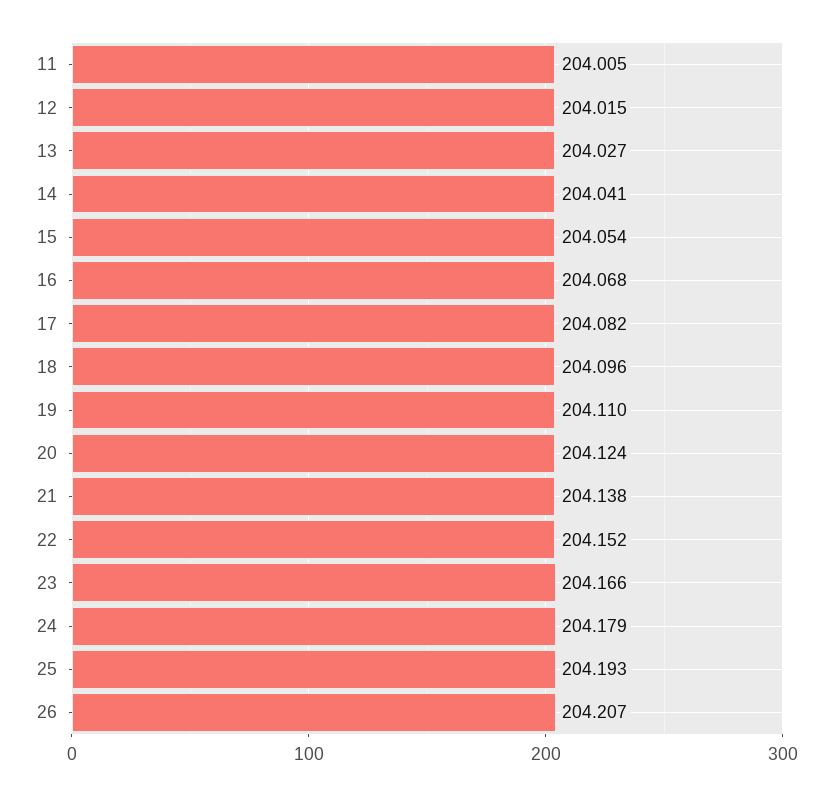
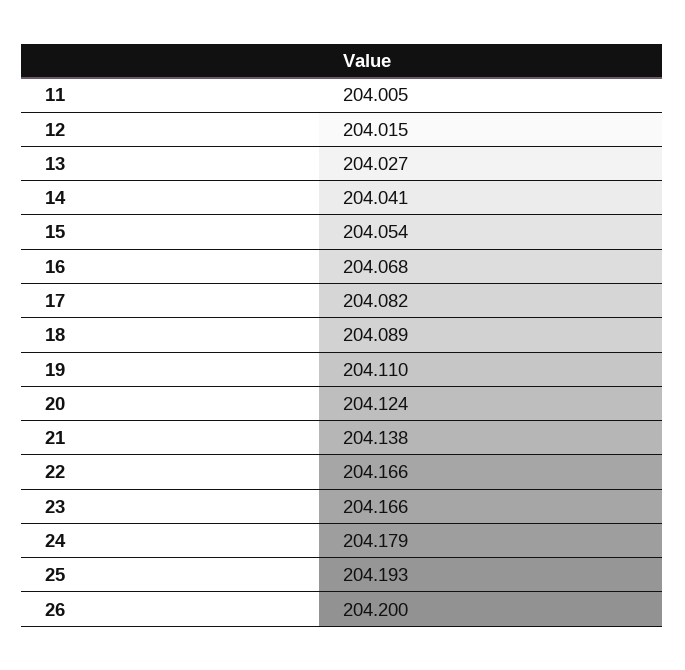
18: 204.096 -> 204.089
22: 204.152 -> 204.166
26: 204.207 -> 204.2

